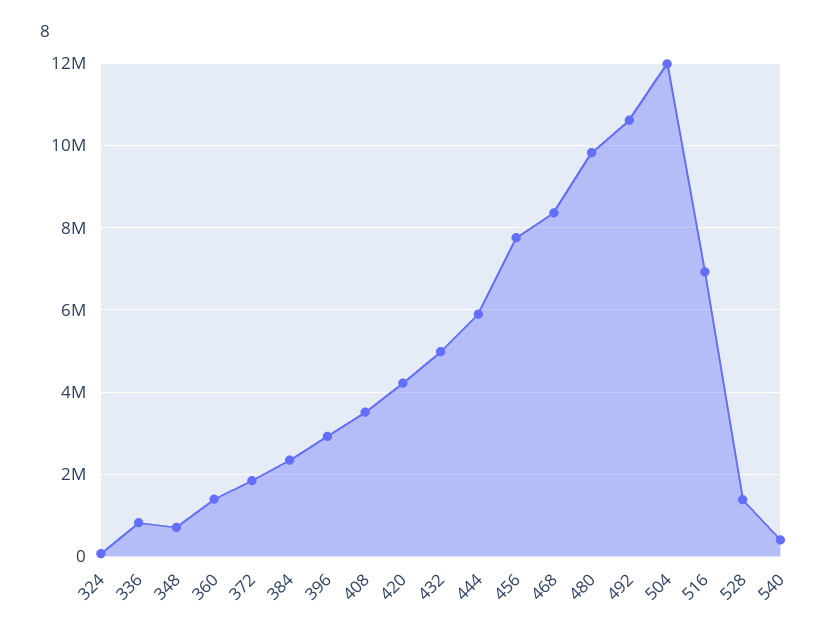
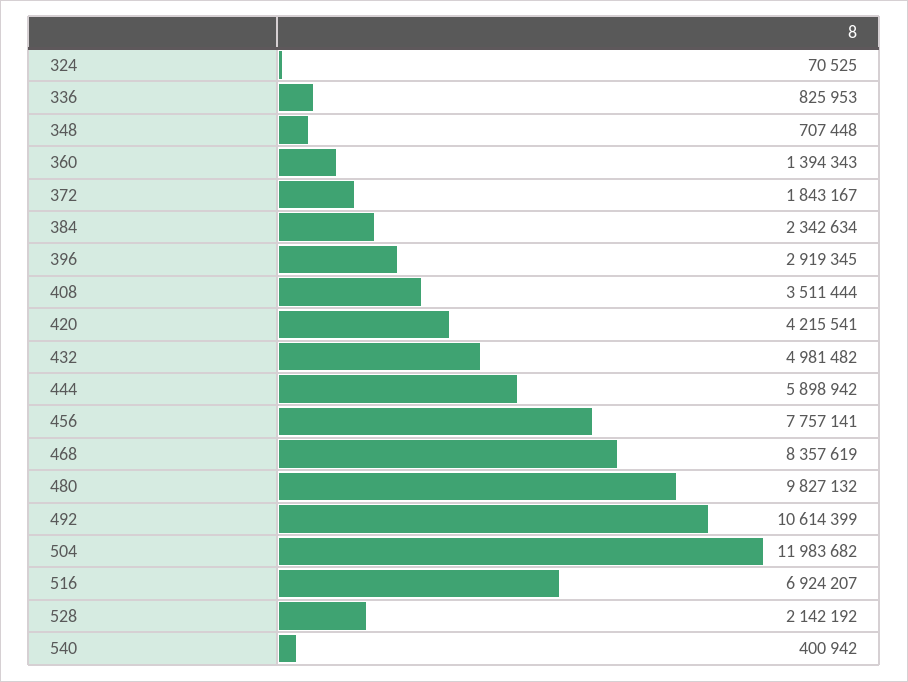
528: 1400000 -> 2142192

